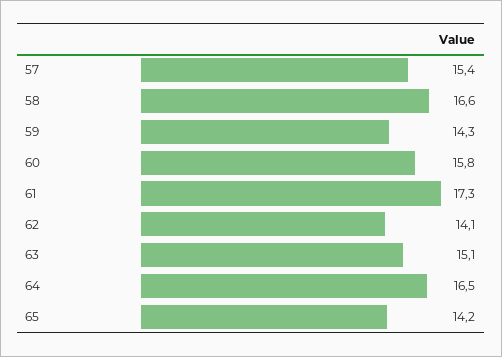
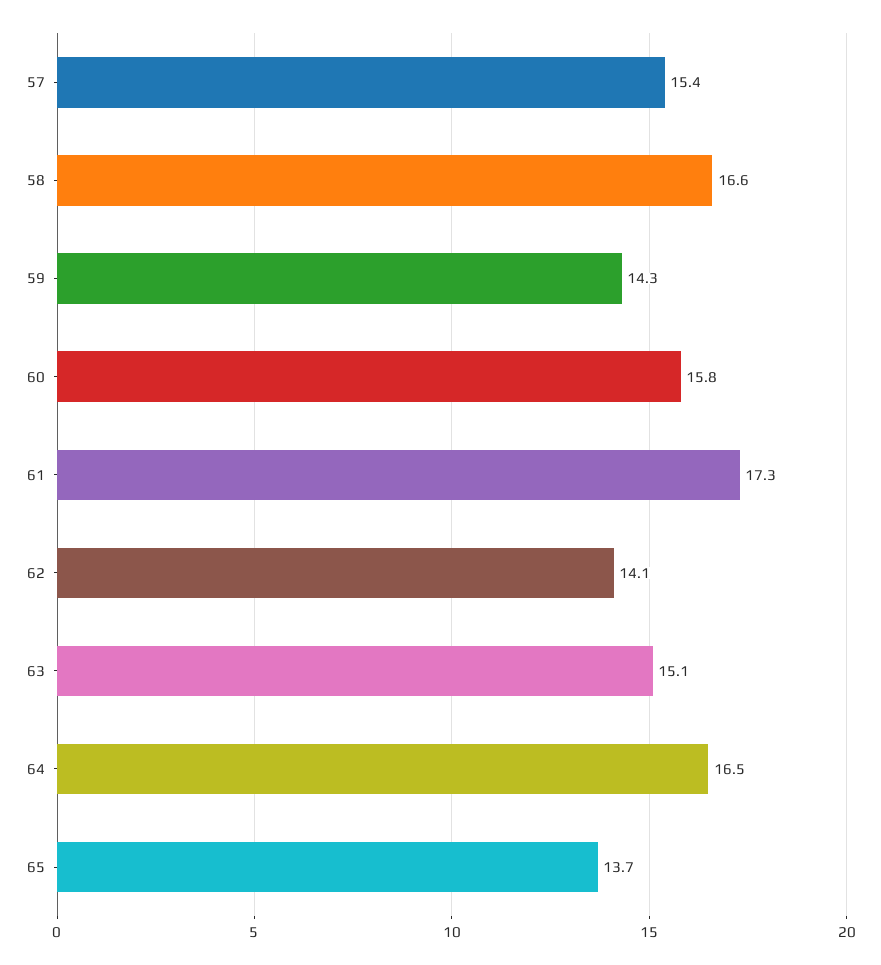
65: 14.2 -> 13.7

